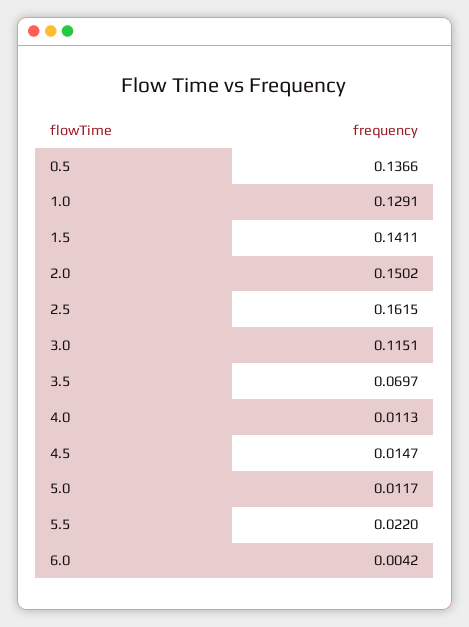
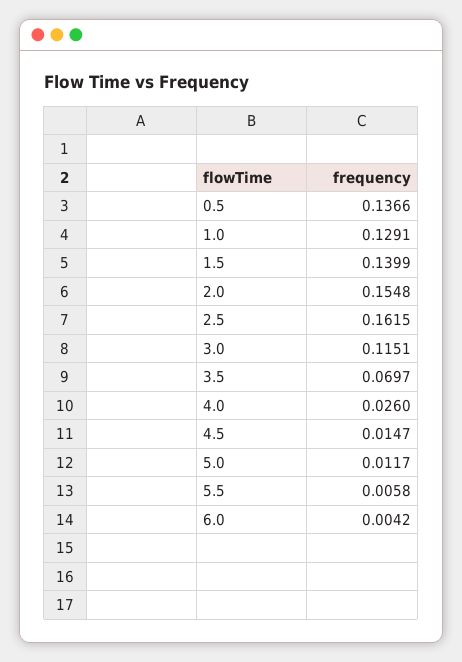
1.5: 0.1411 -> 0.1399
2.0: 0.1502 -> 0.1548
4.0: 0.0113 -> 0.026
5.5: 0.022 -> 0.0058

